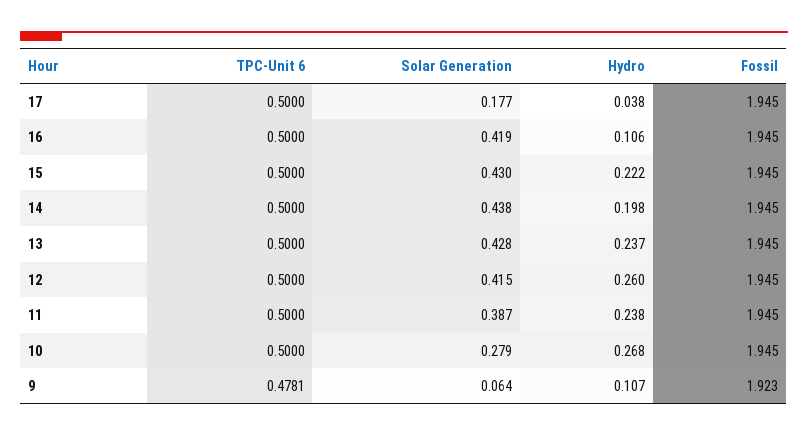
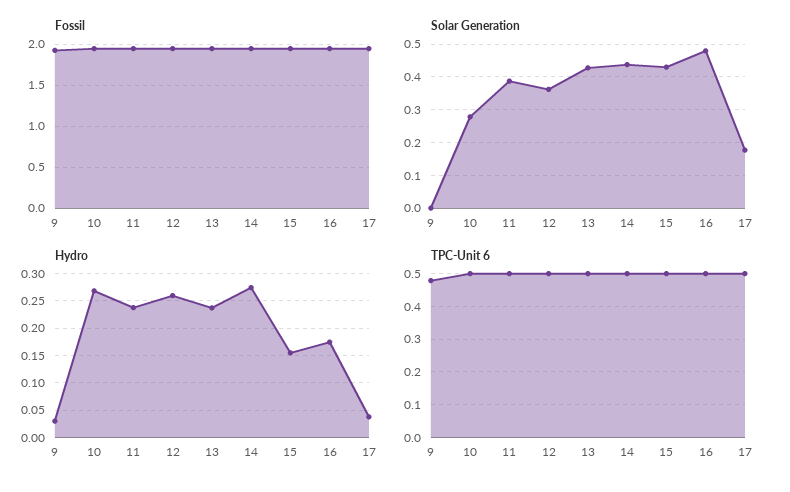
Solar Generation, 16: 0.419 -> 0.48
Hydro, 16: 0.106 -> 0.175
Hydro, 15: 0.222 -> 0.15
Hydro, 14: 0.198 -> 0.275
Solar Generation, 12: 0.415 -> 0.36
Solar Generation, 9: 0.064 -> 0
Hydro, 9: 0.107 -> 0.025

